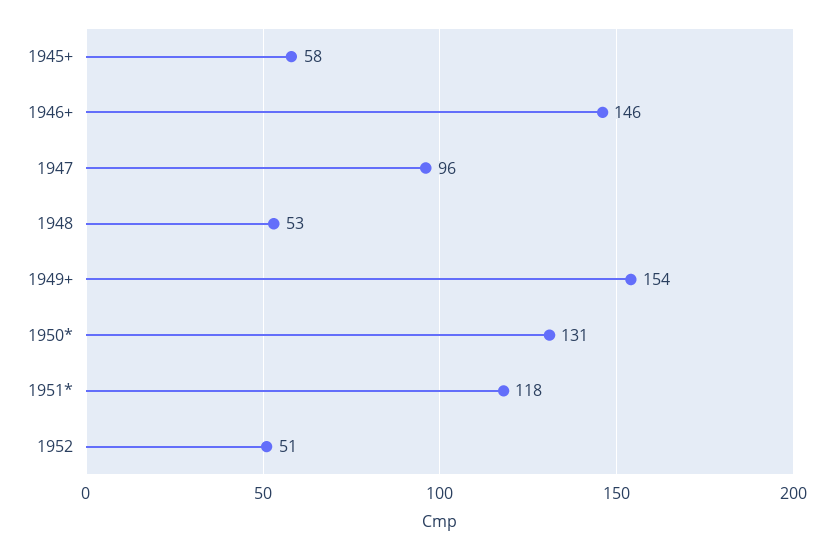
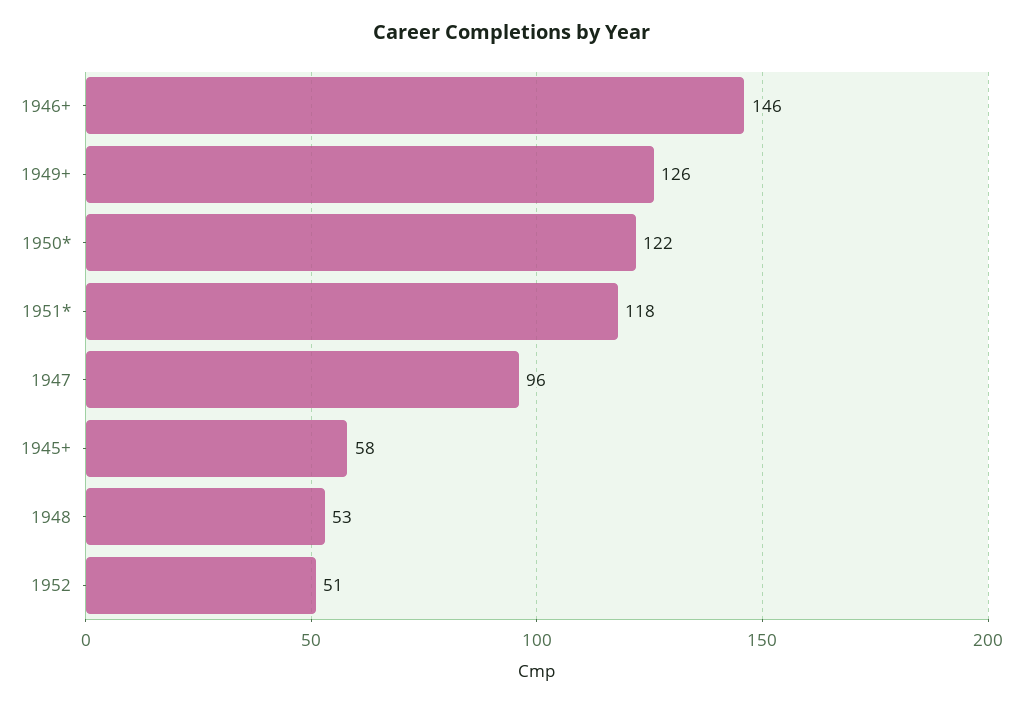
1949+: 154 -> 126
1950*: 131 -> 122

